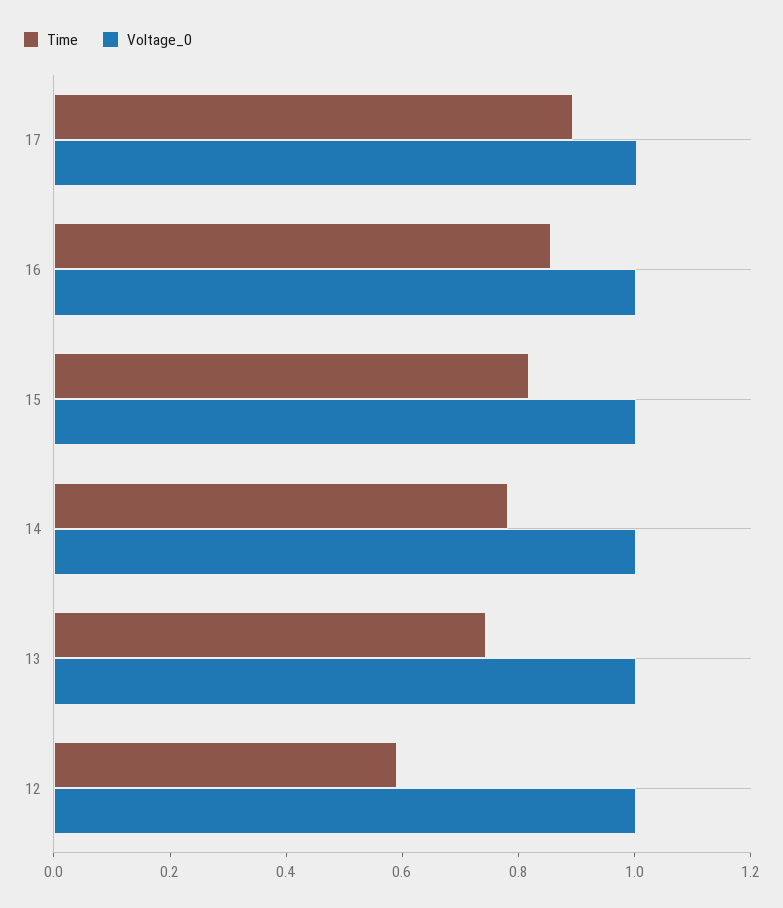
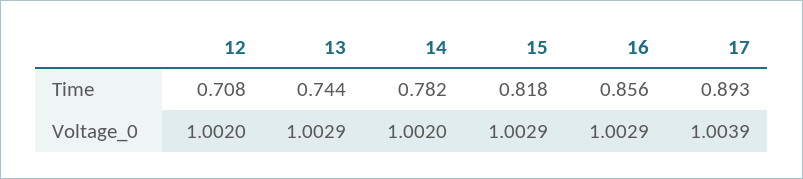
Time, 12: 0.6 -> 0.708

